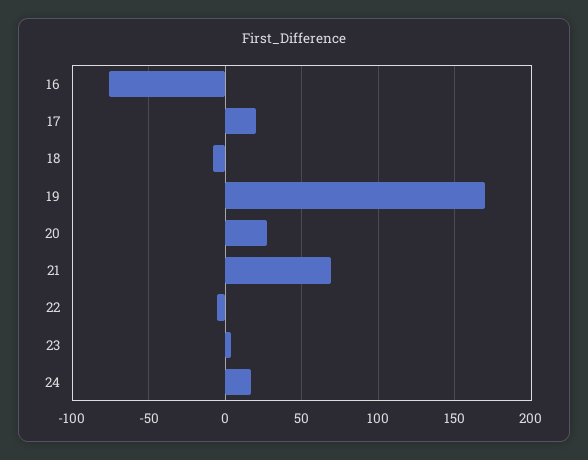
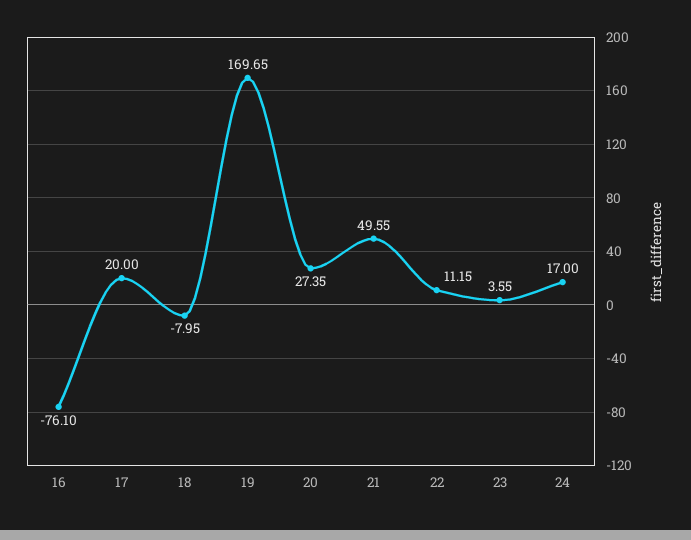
21: 70 -> 49.55
22: -5 -> 11.15

